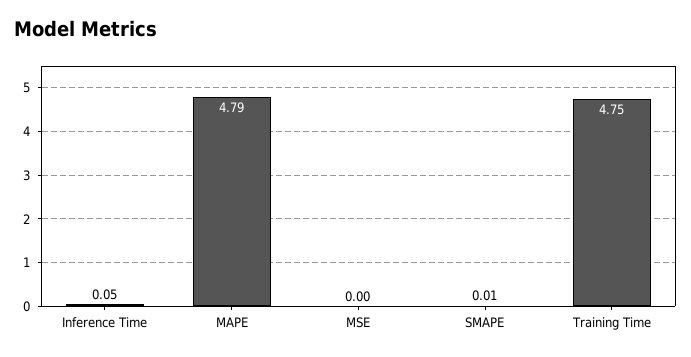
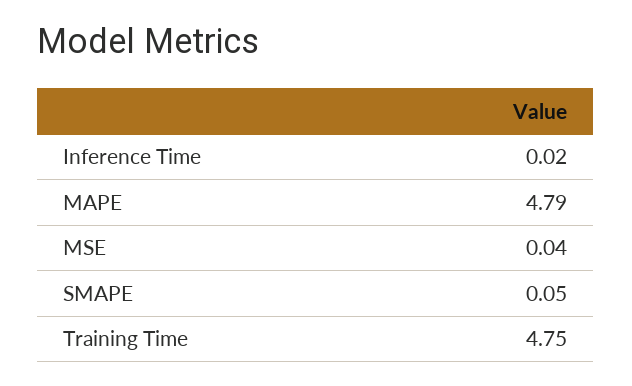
Inference Time: 0.05 -> 0.02
MSE: 0 -> 0.04
SMAPE: 0.01 -> 0.05

